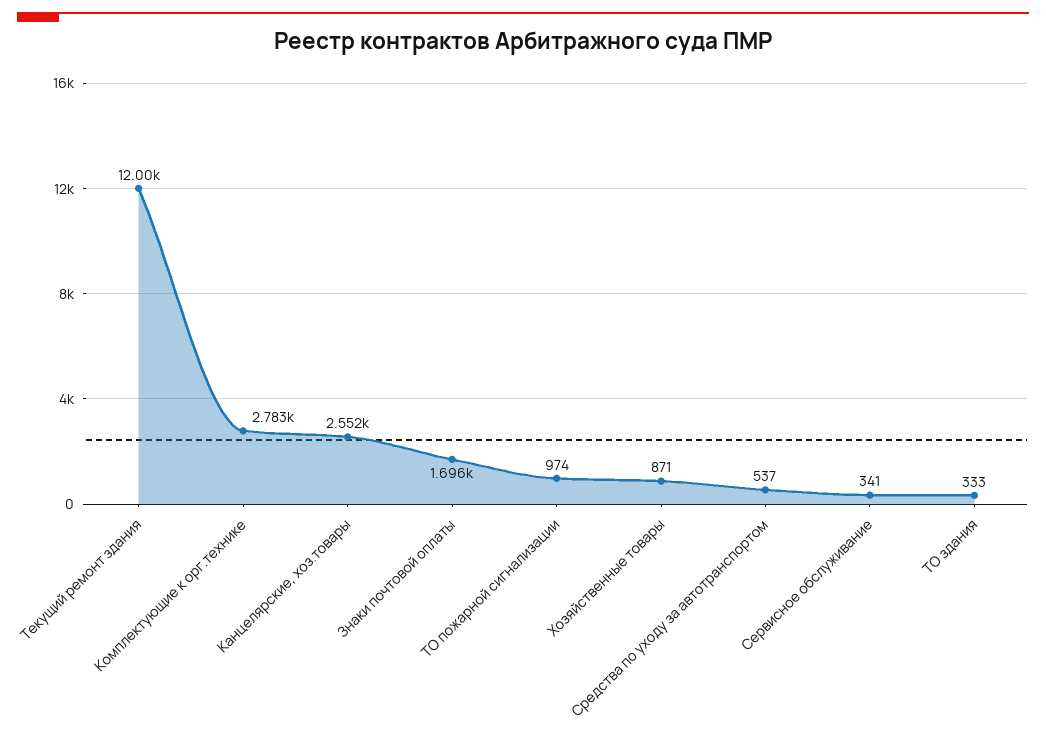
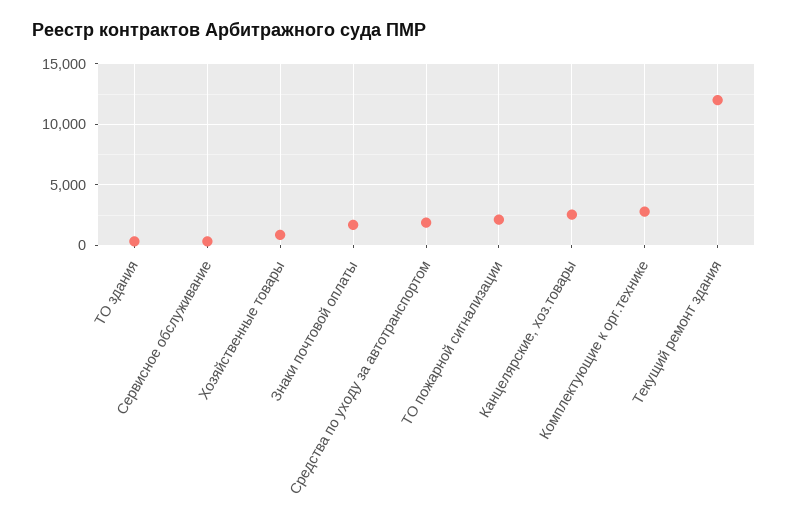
ТО пожарной сигнализации: 974 -> 2000
Средства по уходу за автотранспортом: 537 -> 2000

